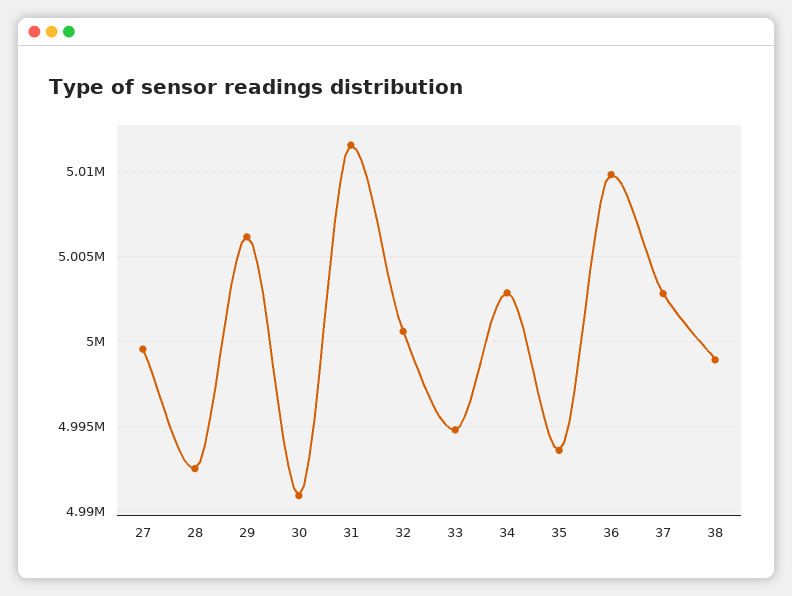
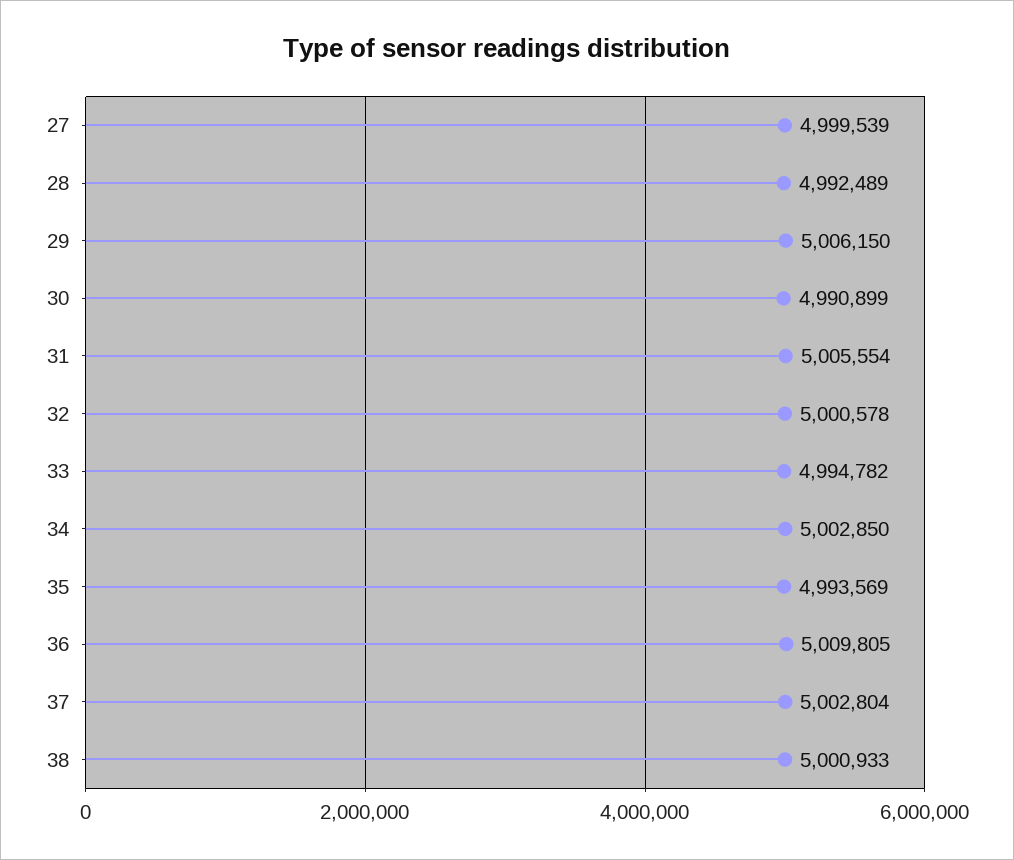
31: 5011500 -> 5005554
38: 4999000 -> 5000933

